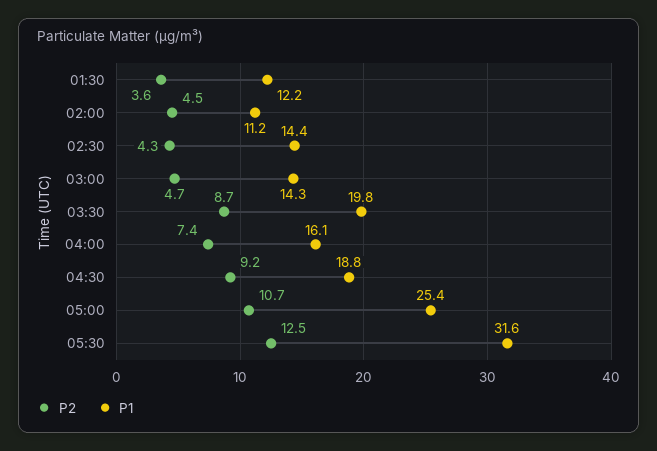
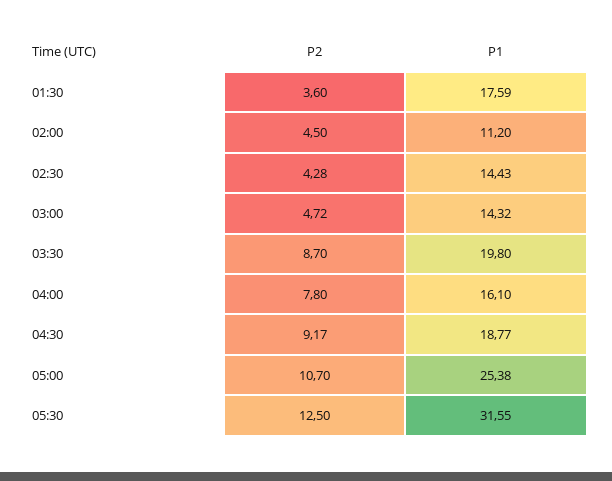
P1, 01:30: 12.2 -> 17.59
P2, 04:00: 7.4 -> 7.8

